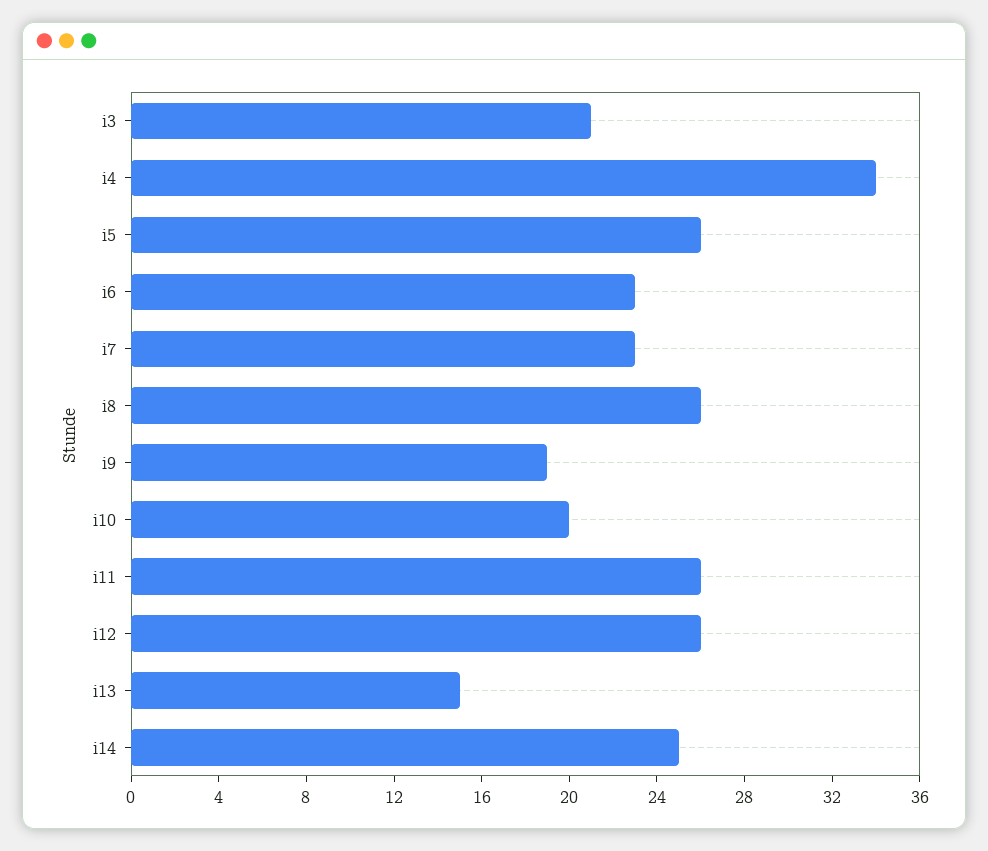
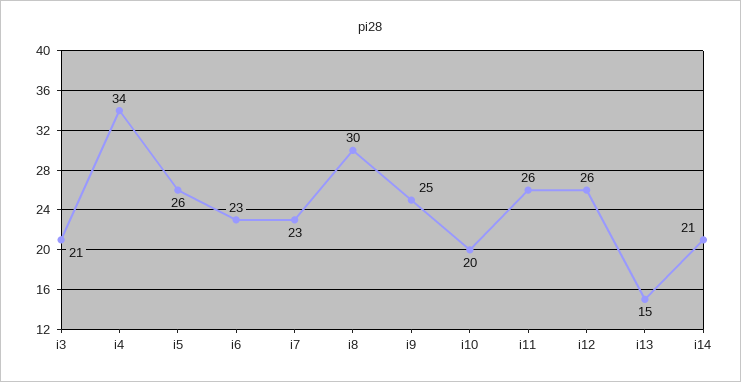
i8: 26 -> 30
i9: 19 -> 25
i14: 25 -> 21

